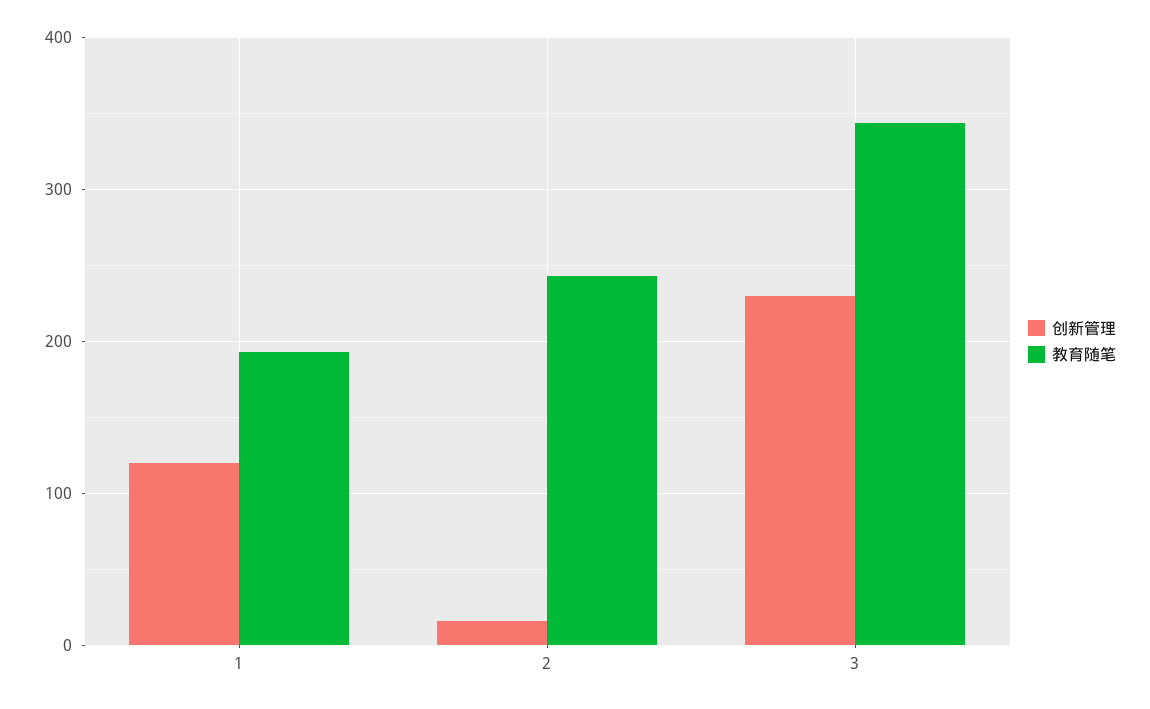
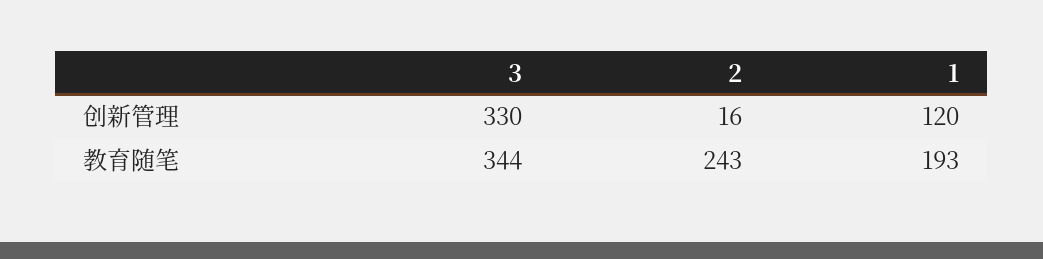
创新管理, 3: 230 -> 330

